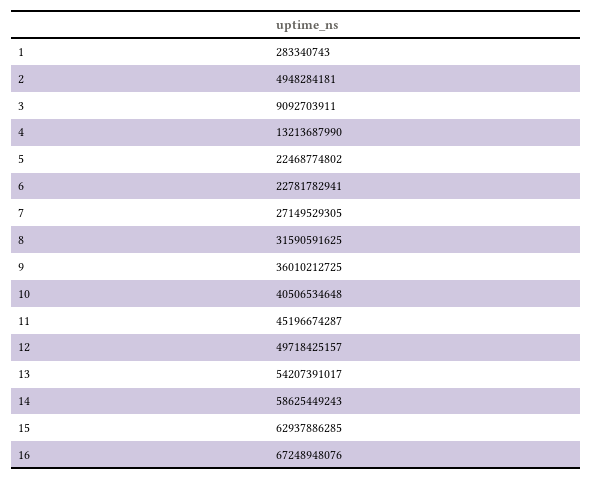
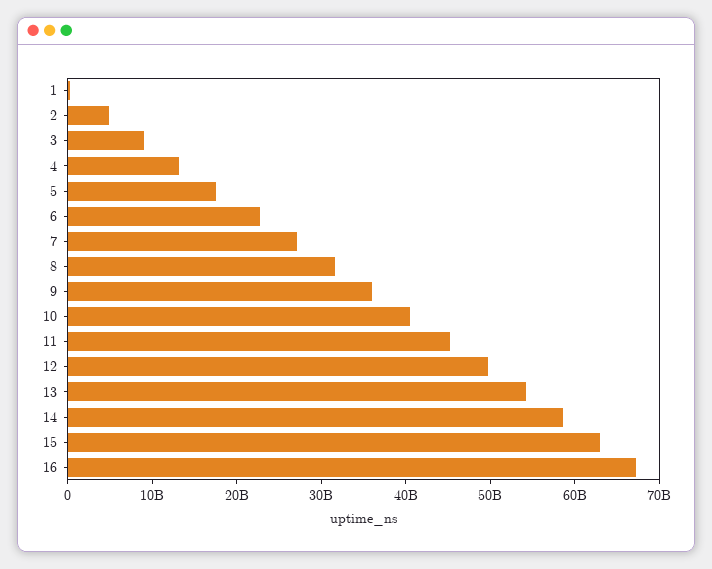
5: 22468774802 -> 18000000000

